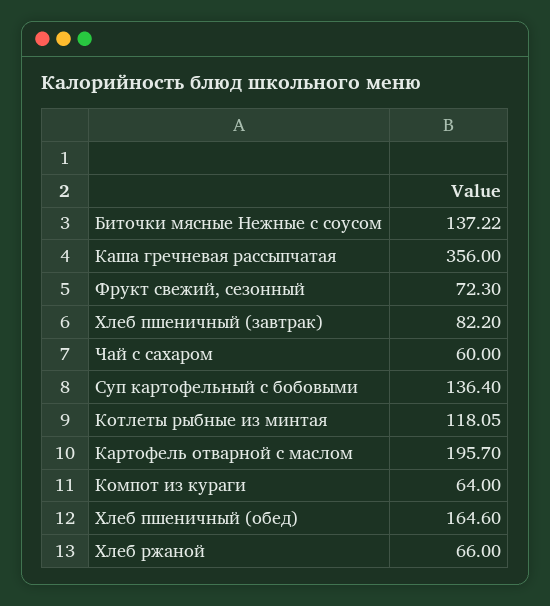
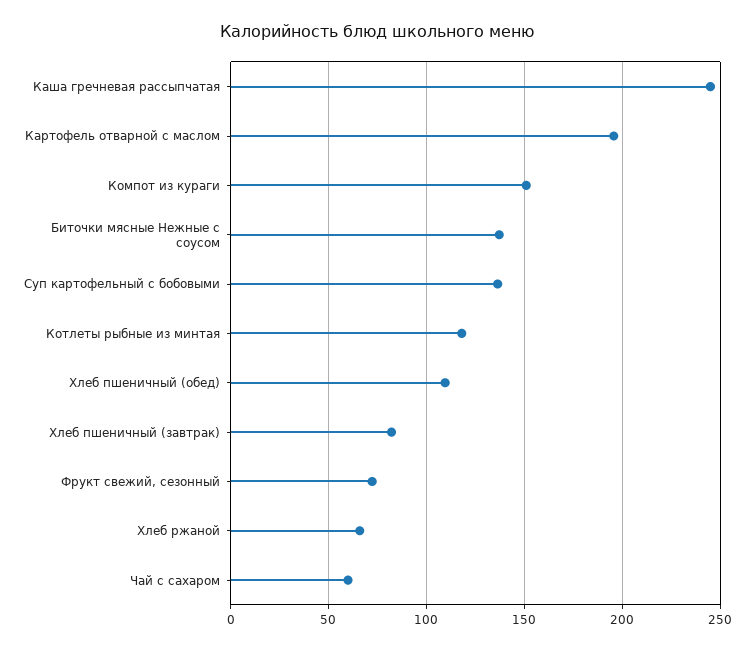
Каша гречневая рассыпчатая: 356 -> 245
Компот из кураги: 64 -> 150
Хлеб пшеничный (обед): 164.6 -> 110

